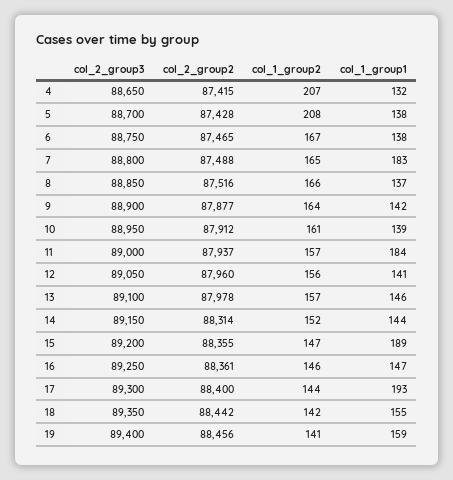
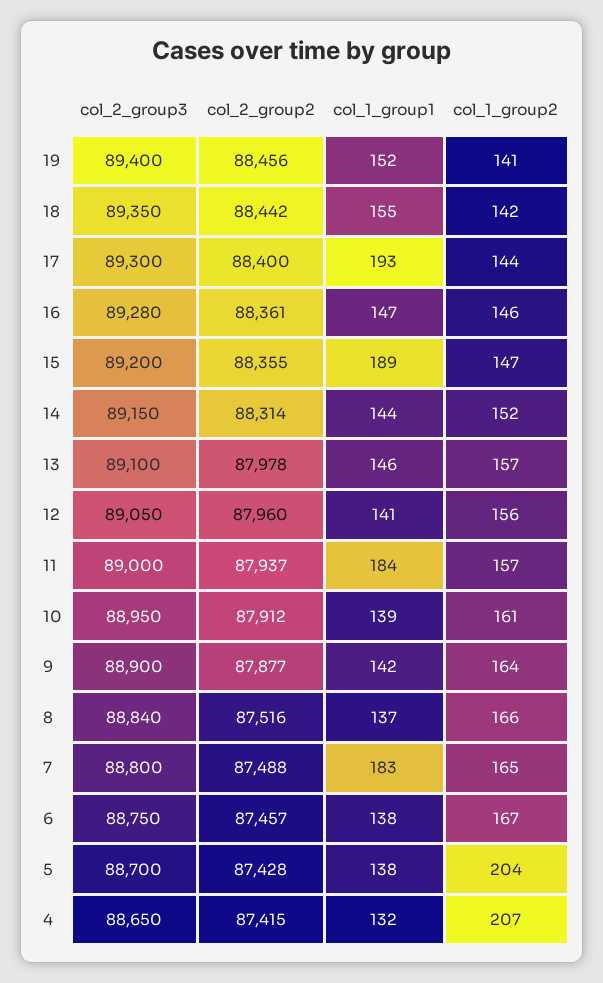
col_1_group2, 5: 208 -> 204
col_2_group2, 6: 87465 -> 87457
col_2_group3, 8: 88850 -> 88840
col_2_group3, 16: 89250 -> 89280
col_1_group1, 19: 159 -> 152

